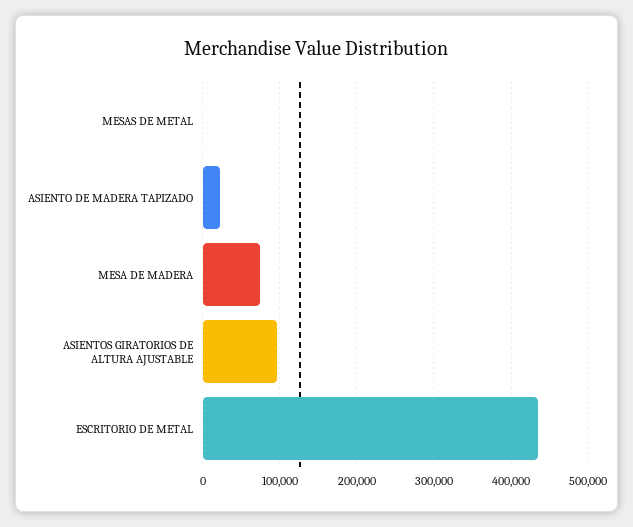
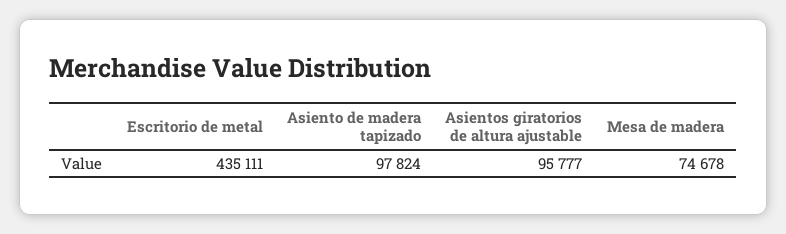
MESAS DE METAL: 0 -> none
ASIENTO DE MADERA TAPIZADO: 20000 -> 97824

